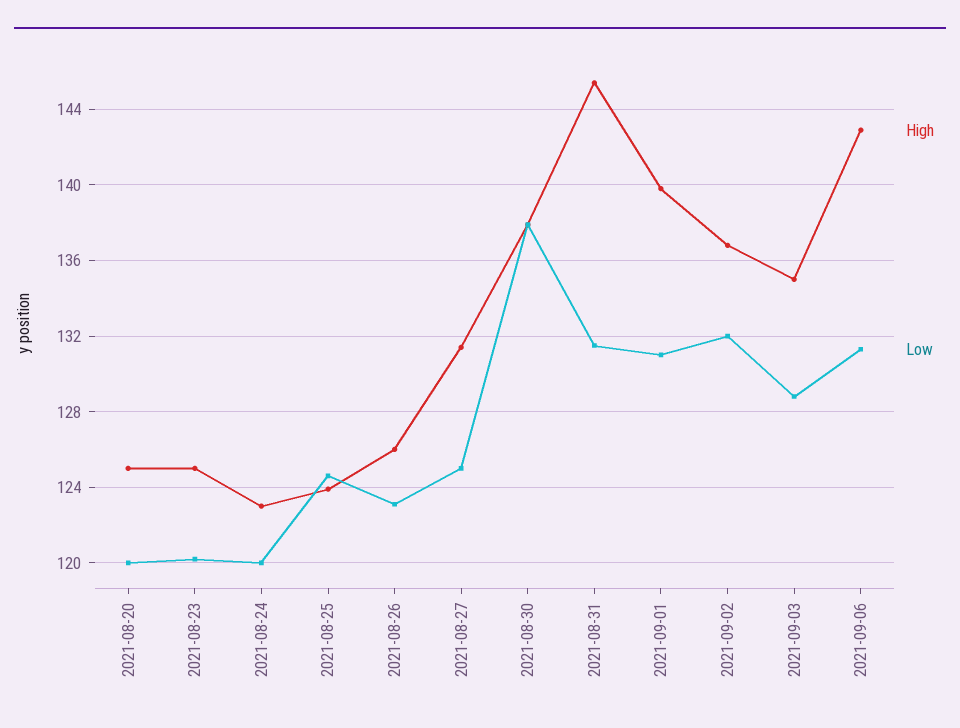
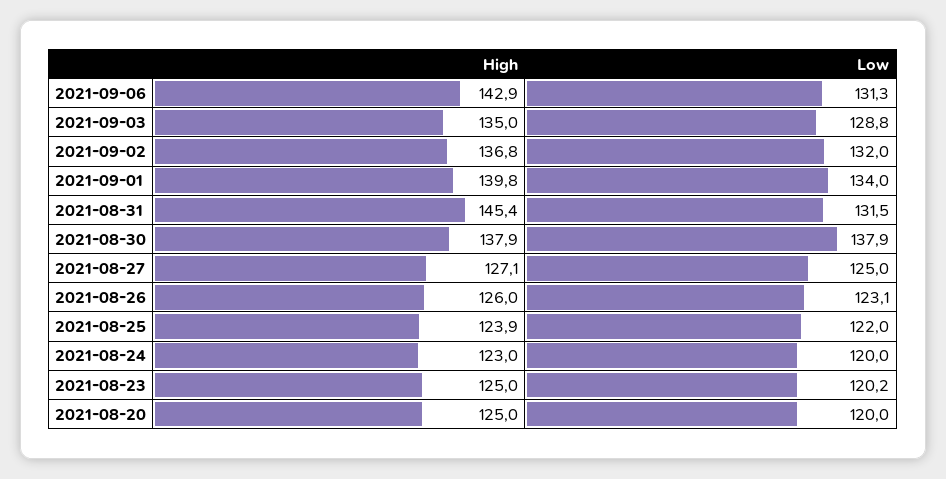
Low, 2021-08-25: 124.5 -> 122
High, 2021-08-27: 131.5 -> 127.1
Low, 2021-09-01: 131 -> 134

